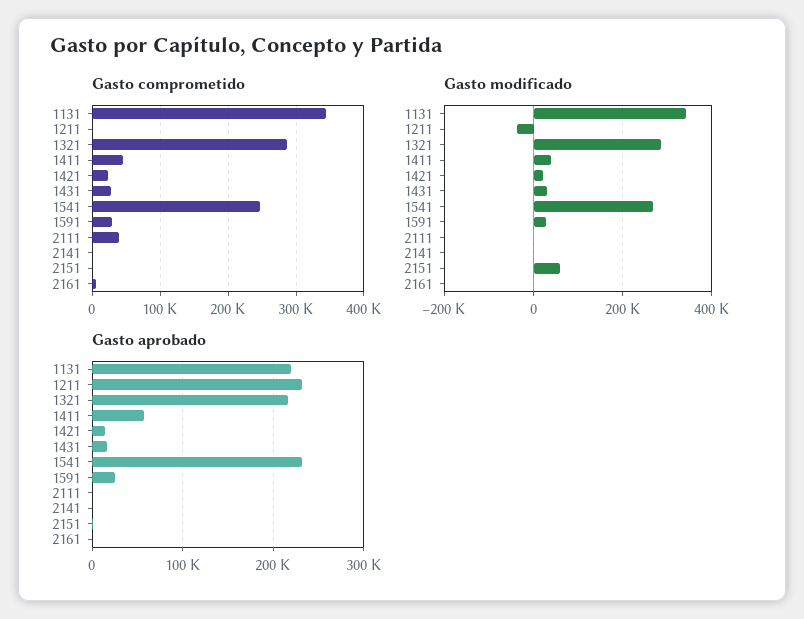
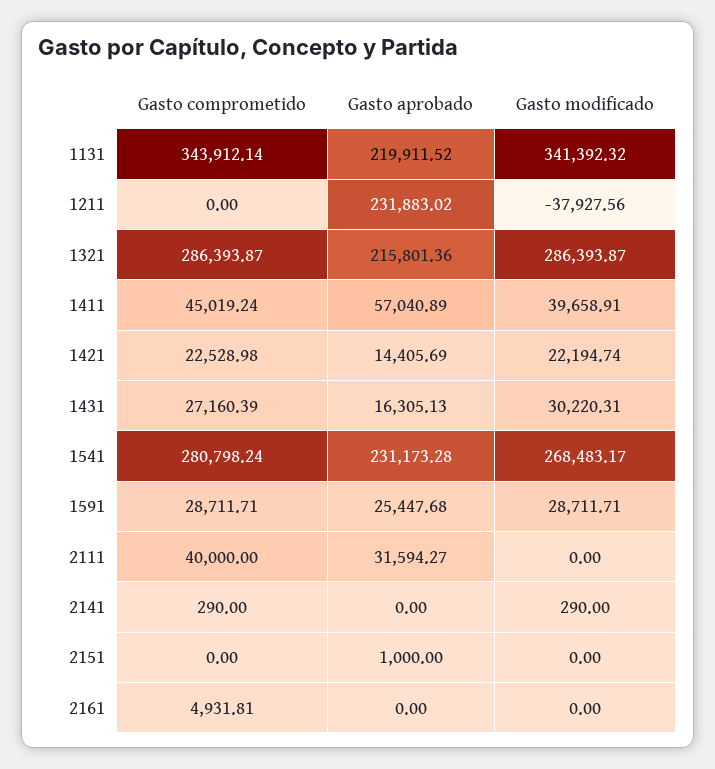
Gasto comprometido, 1541: 250000 -> 280798.24
Gasto modificado, 2151: 60000 -> 0
Gasto aprobado, 2111: 0 -> 31594.27

